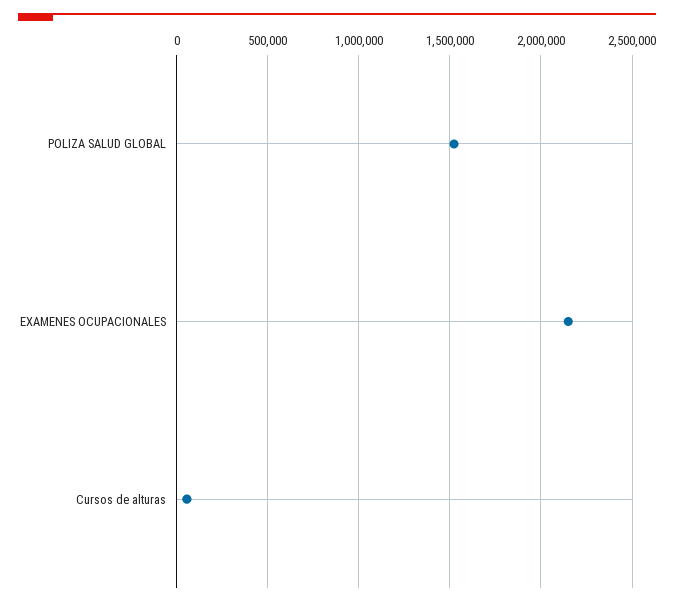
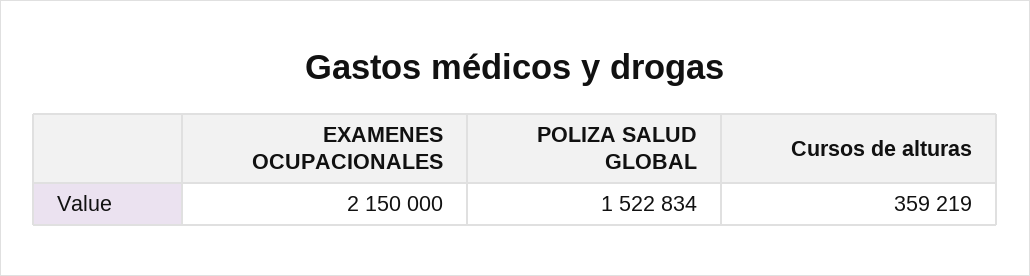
Cursos de alturas: 50000 -> 359219

